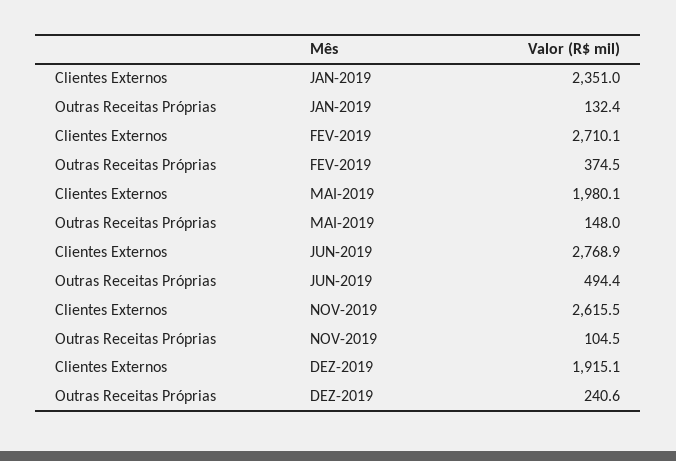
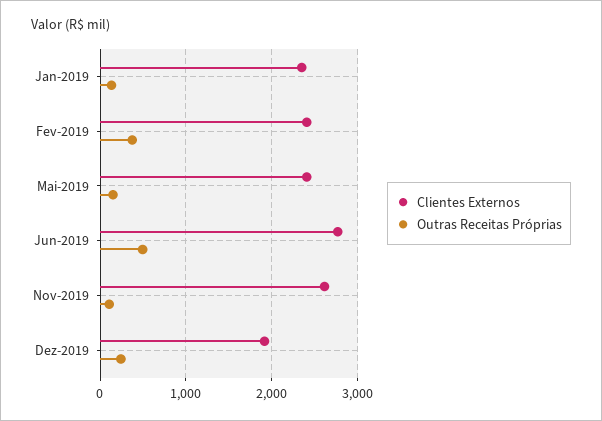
Clientes Externos, FEV-2019: 2710.1 -> 2400
Clientes Externos, MAI-2019: 1980.1 -> 2400

